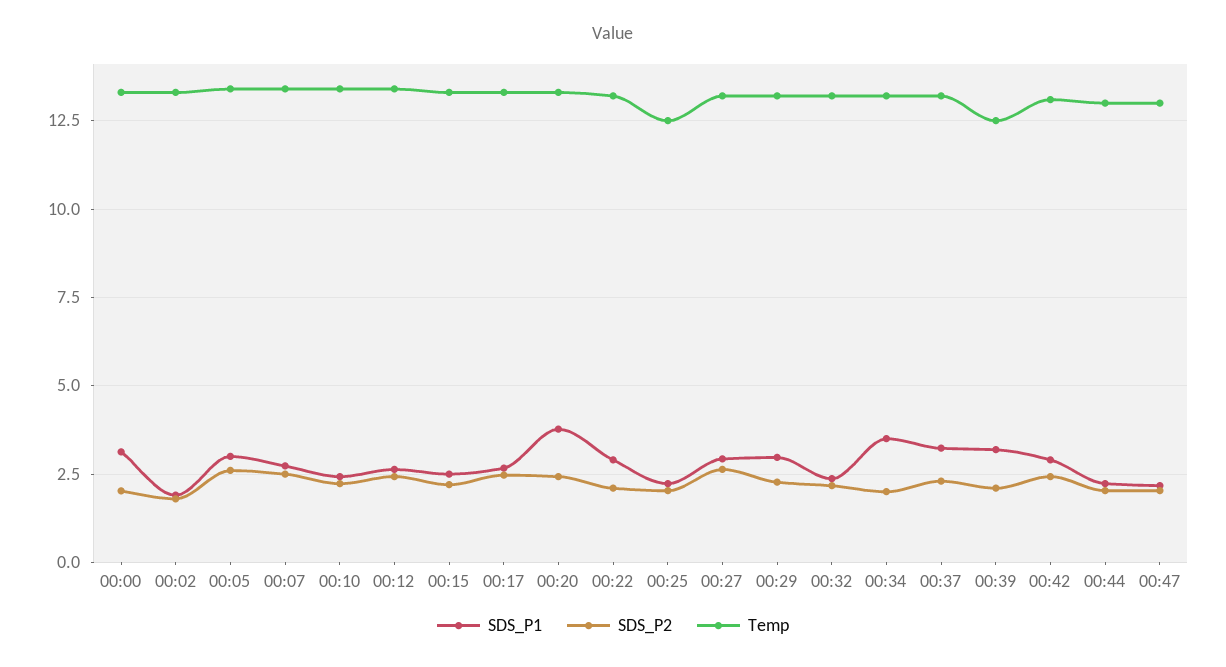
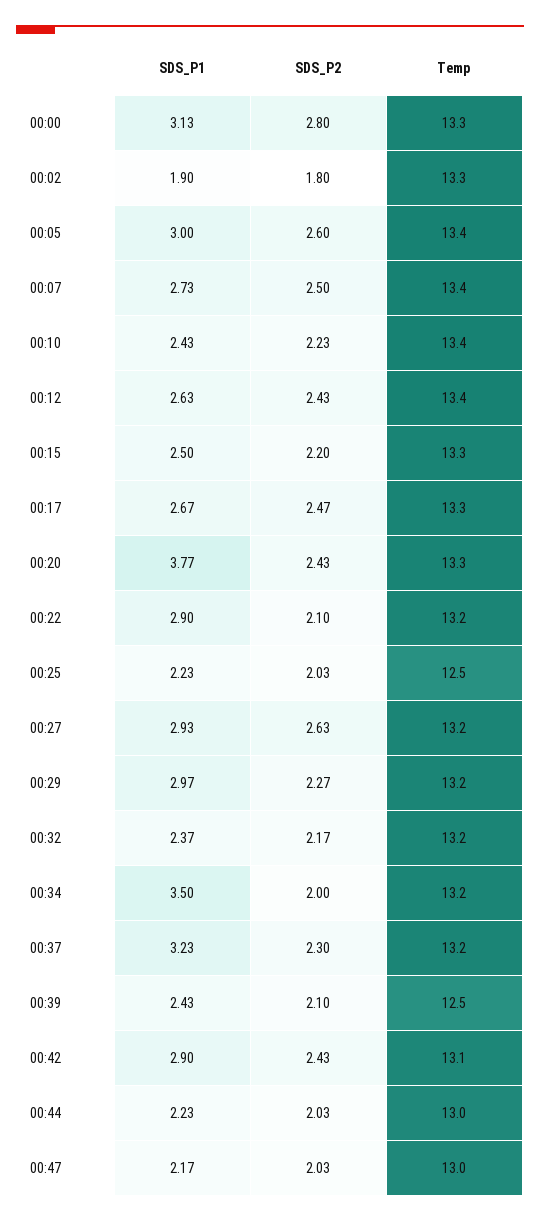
SDS_P2, 00:00: 2 -> 2.8
SDS_P1, 00:39: 3.25 -> 2.43

